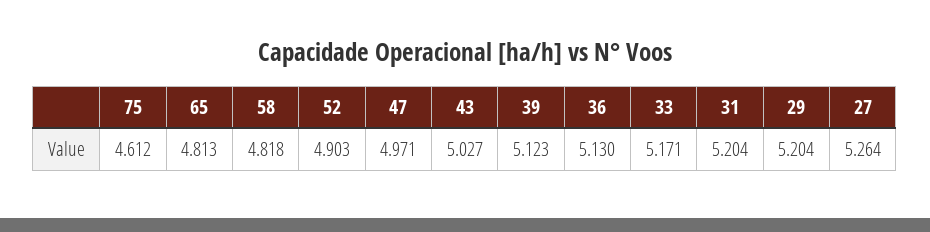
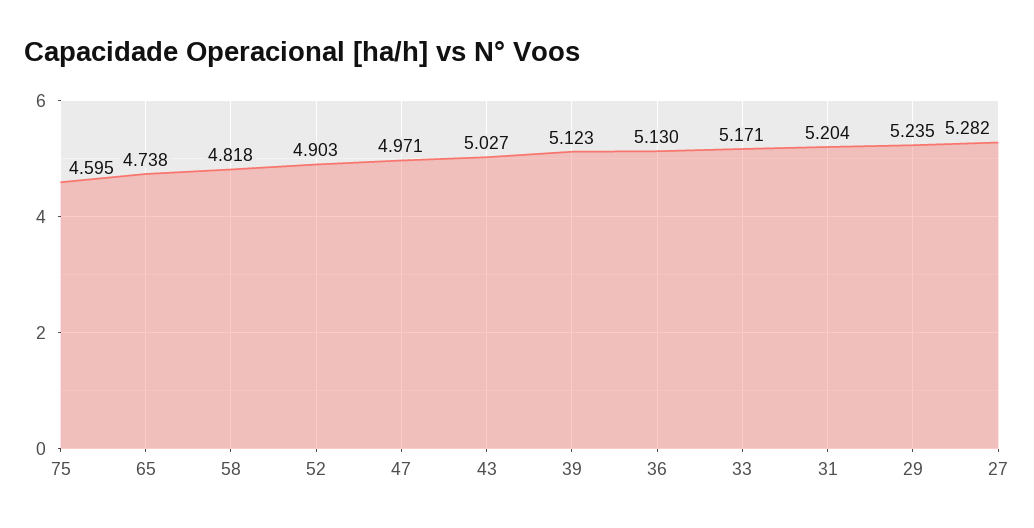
75: 4.612 -> 4.595
65: 4.813 -> 4.738
29: 5.204 -> 5.235
27: 5.264 -> 5.282

